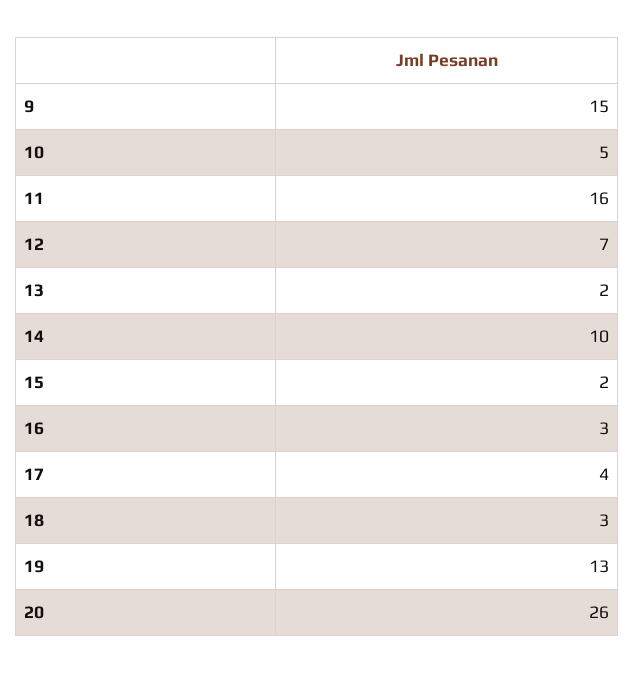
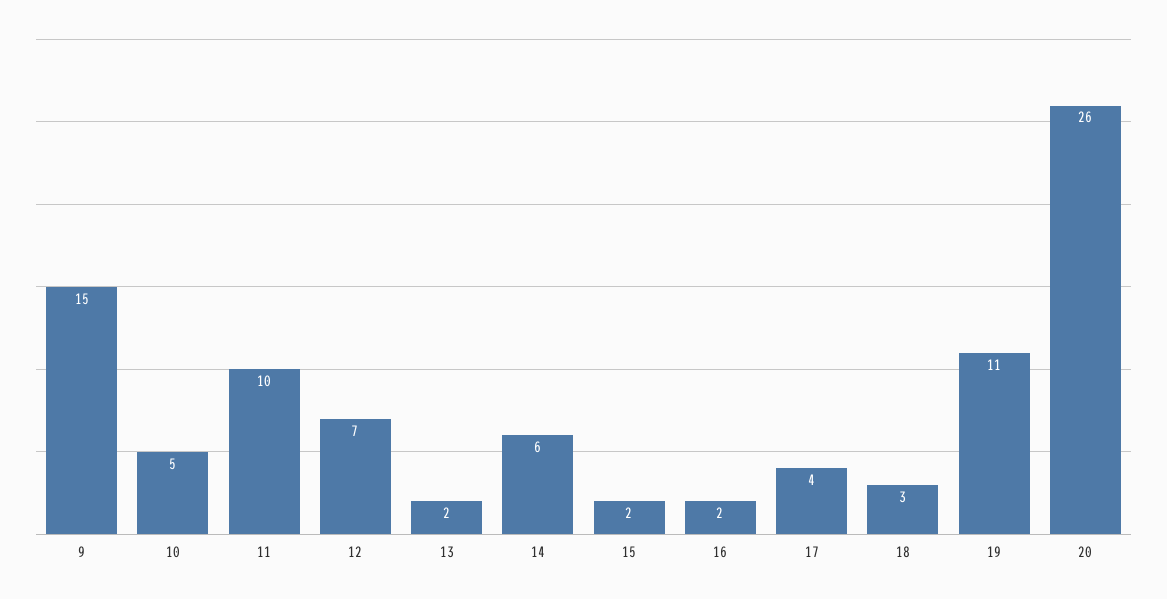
11: 16 -> 10
14: 10 -> 6
16: 3 -> 2
19: 13 -> 11

